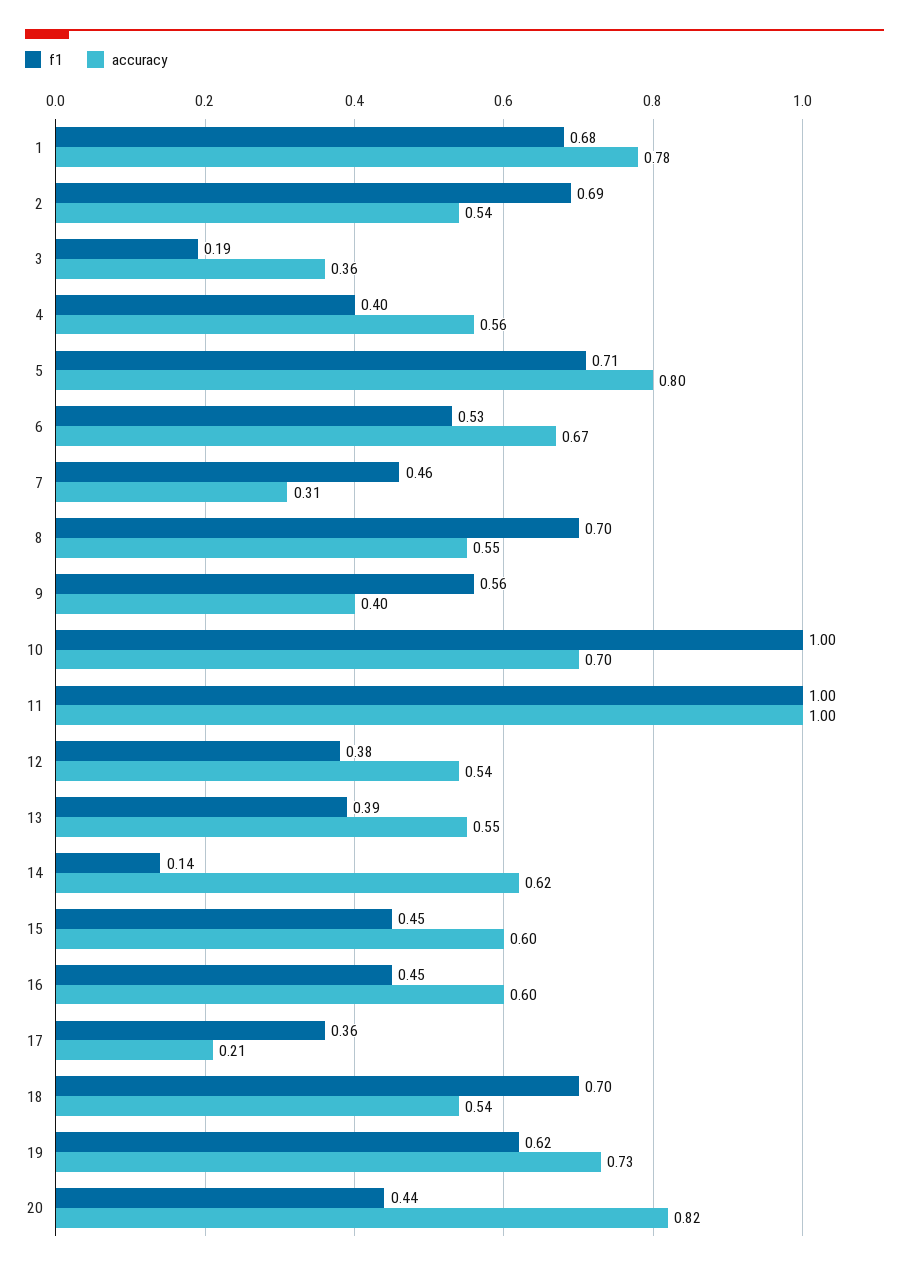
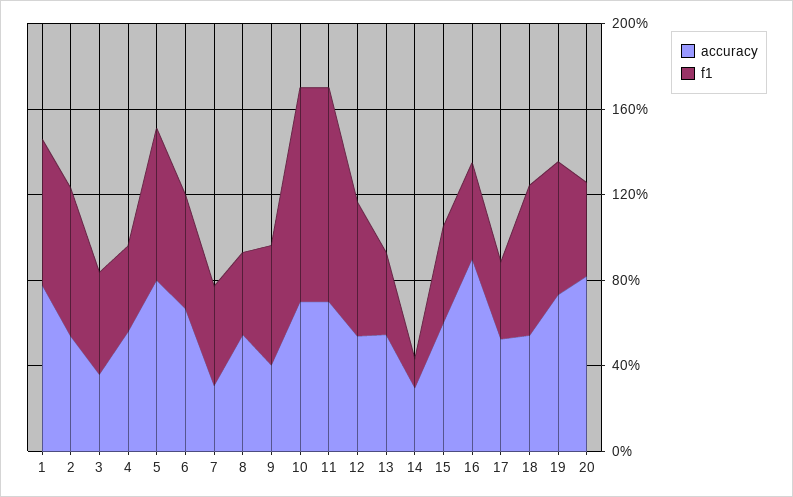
f1, 3: 0.19 -> 0.5
f1, 8: 0.7 -> 0.4
accuracy, 11: 1 -> 0.7
f1, 12: 0.38 -> 0.6
accuracy, 14: 0.62 -> 0.3
accuracy, 16: 0.6 -> 0.9
accuracy, 17: 0.21 -> 0.5

